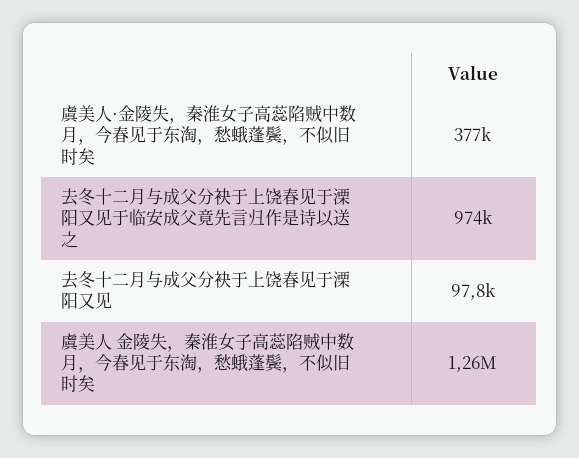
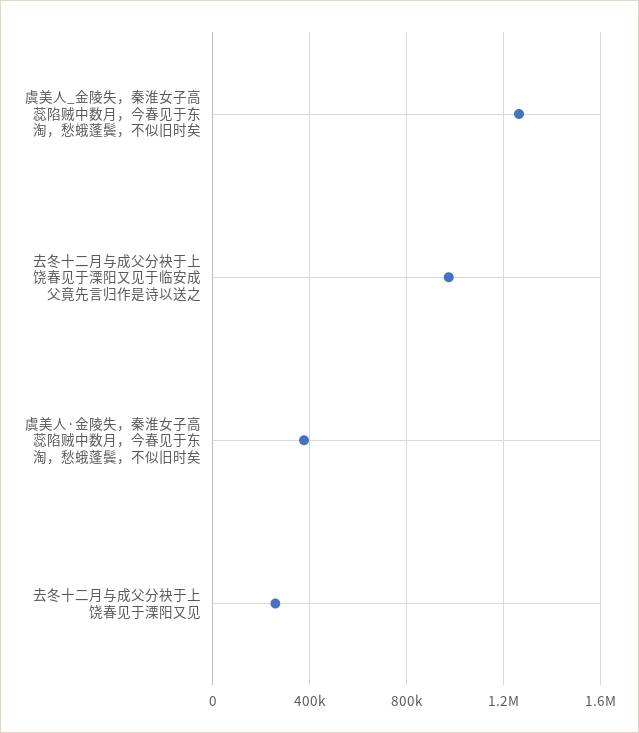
去冬十二月与成父分袂于上饶春见于溧阳又见: 97800 -> 250000

